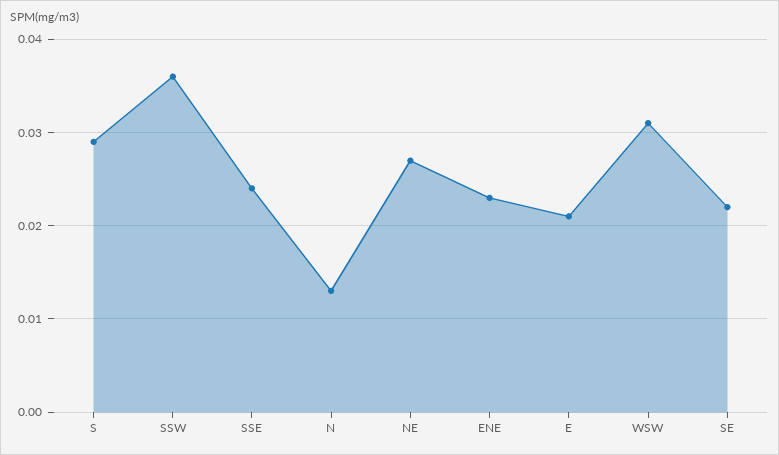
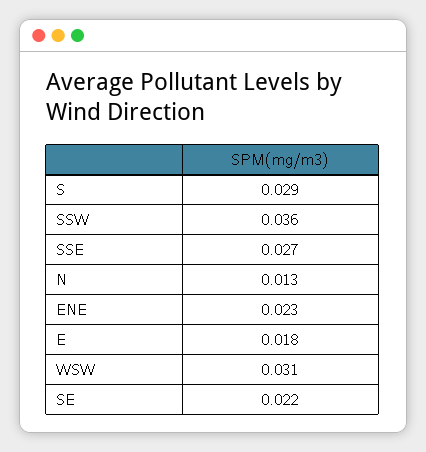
SSE: 0.024 -> 0.027
NE: 0.027 -> none
E: 0.021 -> 0.018

